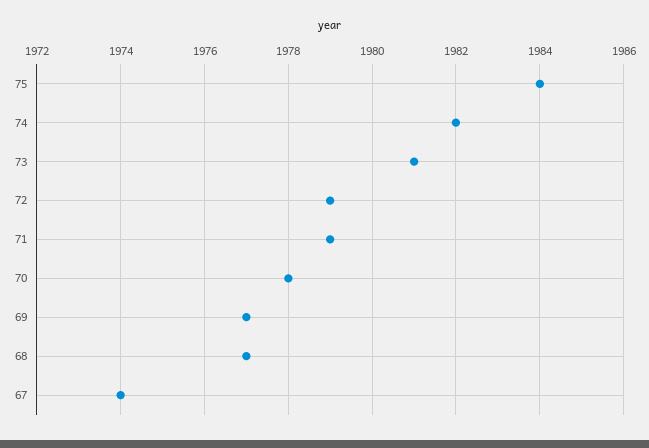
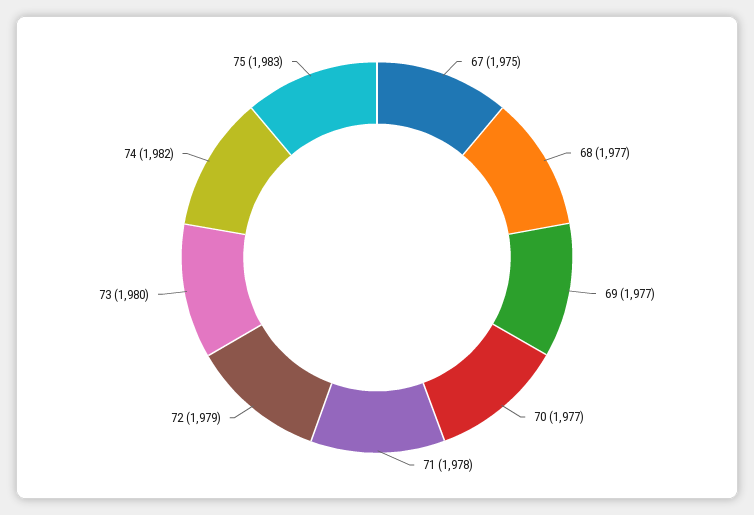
75: 1984 -> 1983
73: 1981 -> 1980
71: 1979 -> 1978
70: 1978 -> 1977
67: 1974 -> 1975

